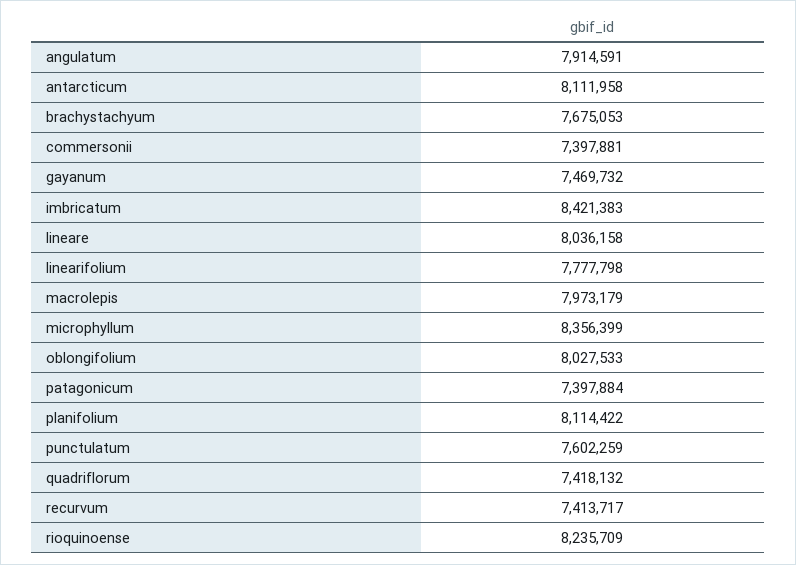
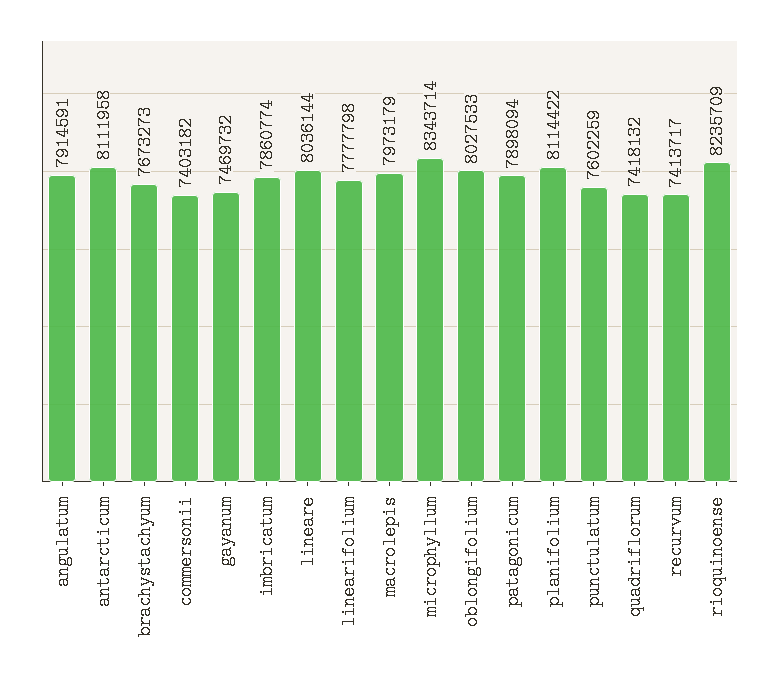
brachystachyum: 7675053 -> 7673273
commersonii: 7397881 -> 7403182
imbricatum: 8421383 -> 7860774
lineare: 8036158 -> 8036144
microphyllum: 8356399 -> 8343714
patagonicum: 7397884 -> 7898094

